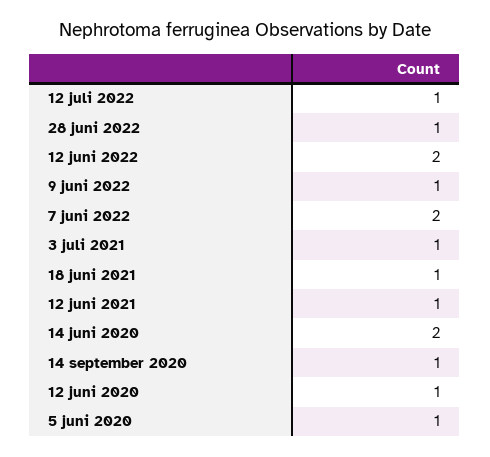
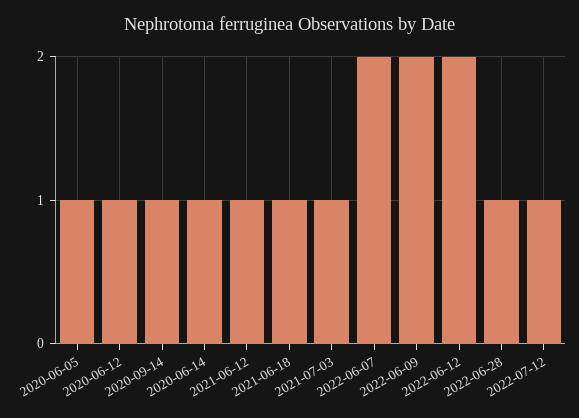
9 juni 2022: 1 -> 2
14 juni 2020: 2 -> 1

